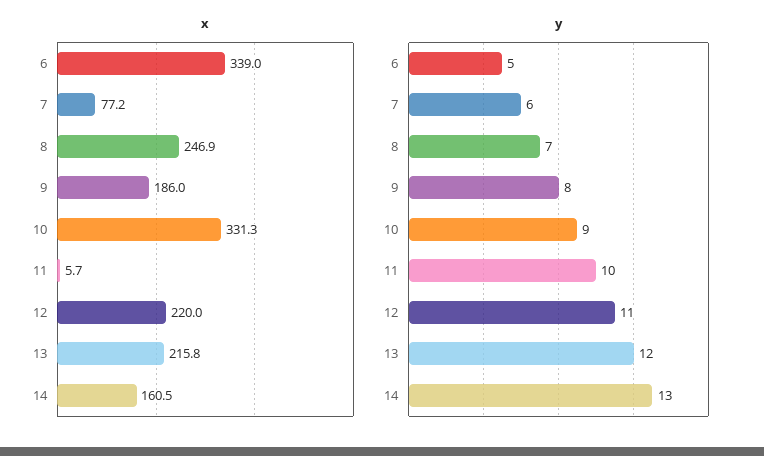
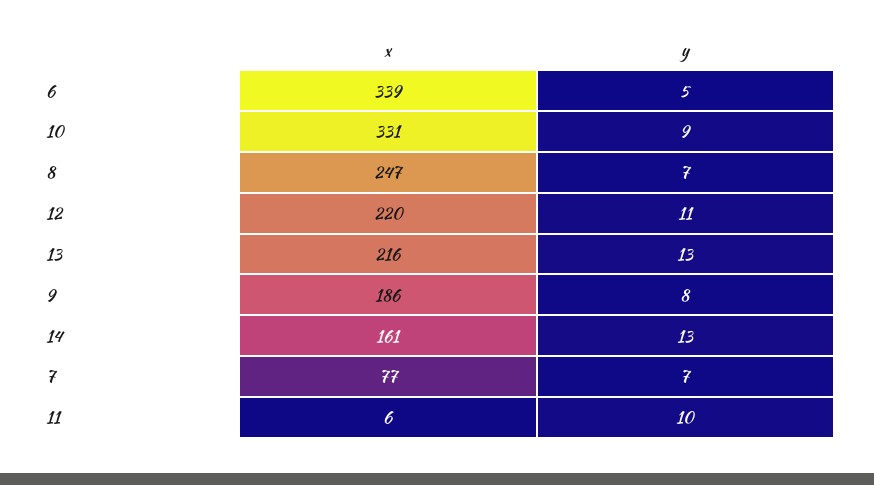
y, 7: 6 -> 7
y, 13: 12 -> 13

